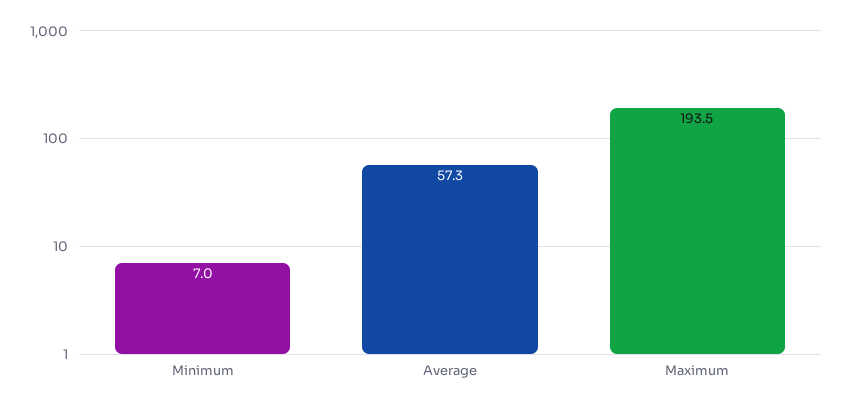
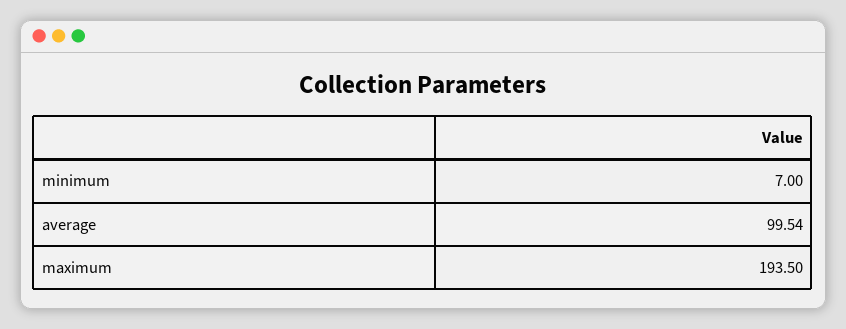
Average: 57.3 -> 99.54

